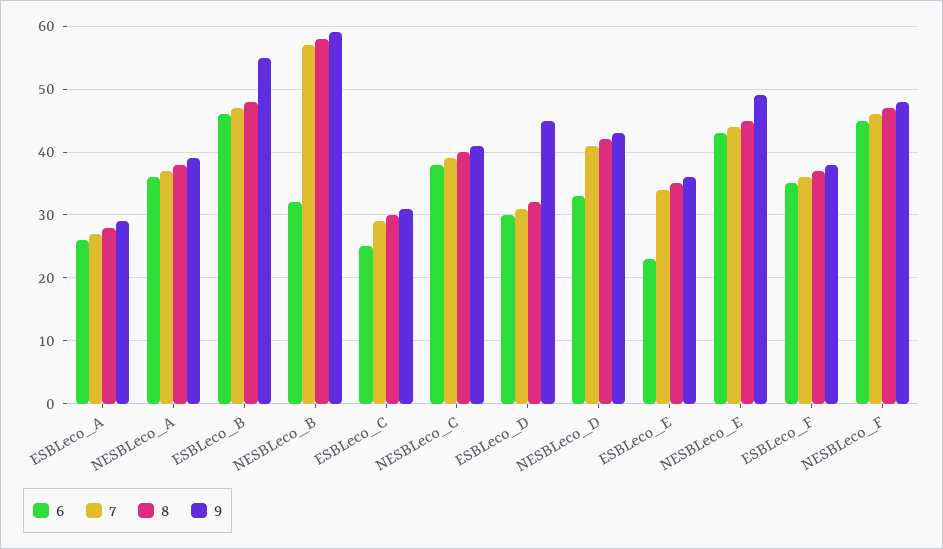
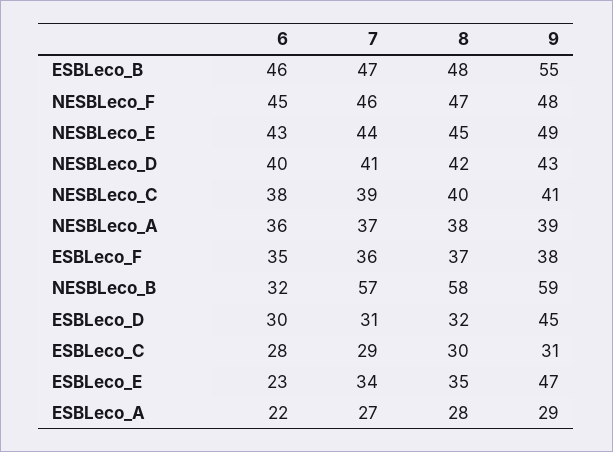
6, ESBLeco_A: 26 -> 22
6, ESBLeco_C: 25 -> 28
6, NESBLeco_D: 33 -> 40
9, ESBLeco_E: 36 -> 47

